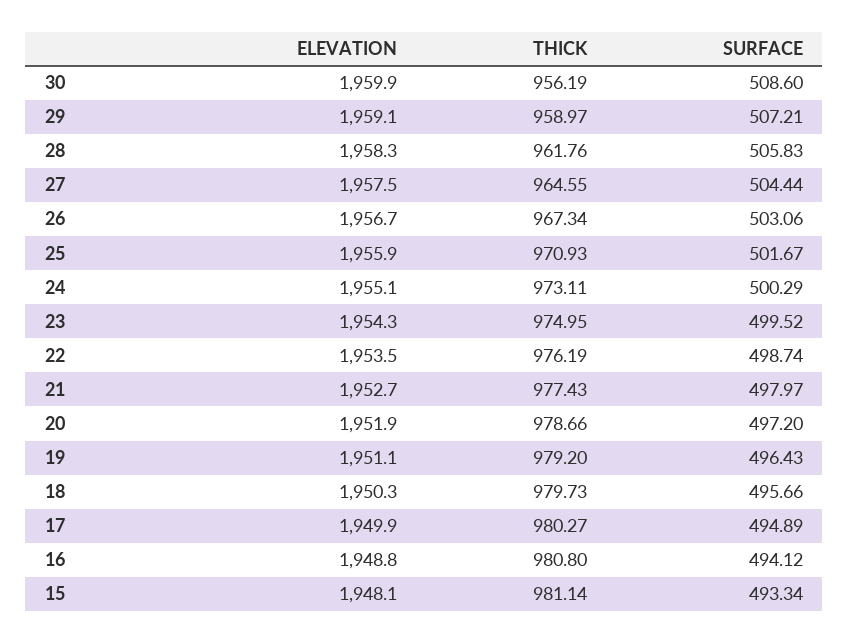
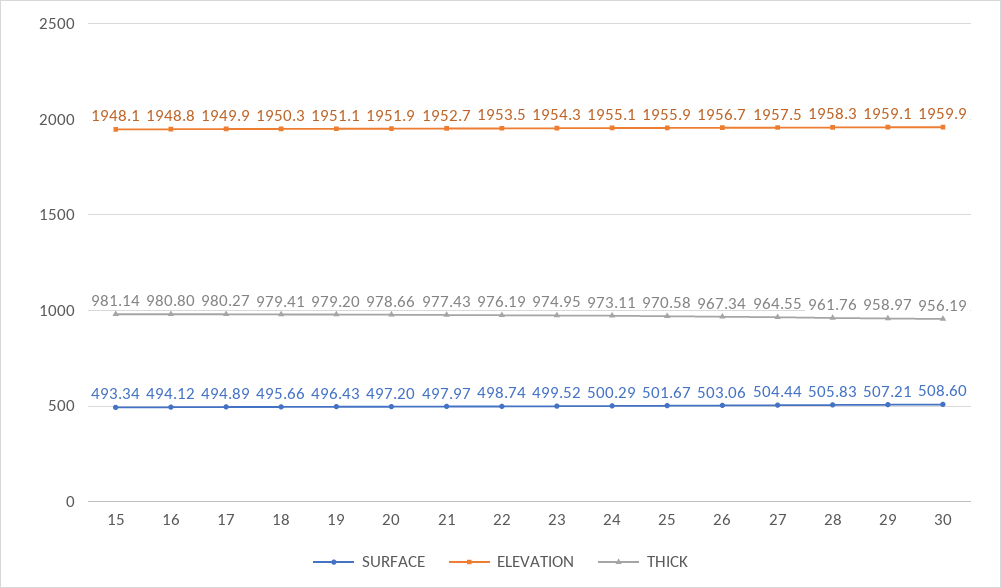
THICK, 25: 970.93 -> 970.58
THICK, 18: 979.73 -> 979.41

